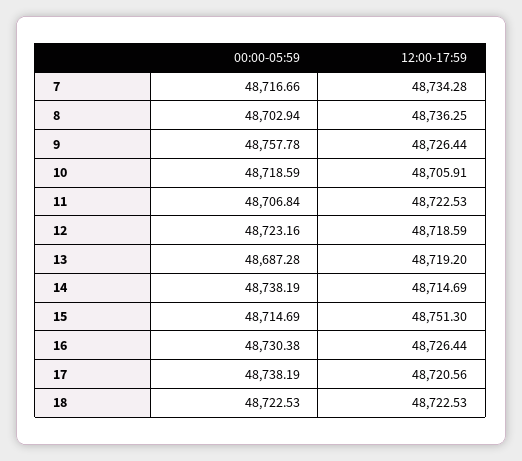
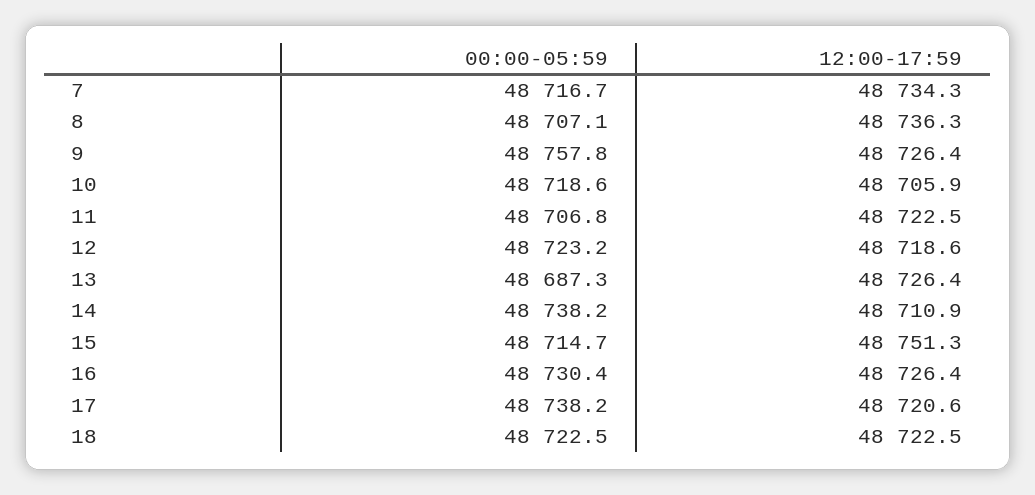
00:00-05:59, 8: 48702.94 -> 48707.1
12:00-17:59, 13: 48719.2 -> 48726.4
12:00-17:59, 14: 48714.69 -> 48710.9

